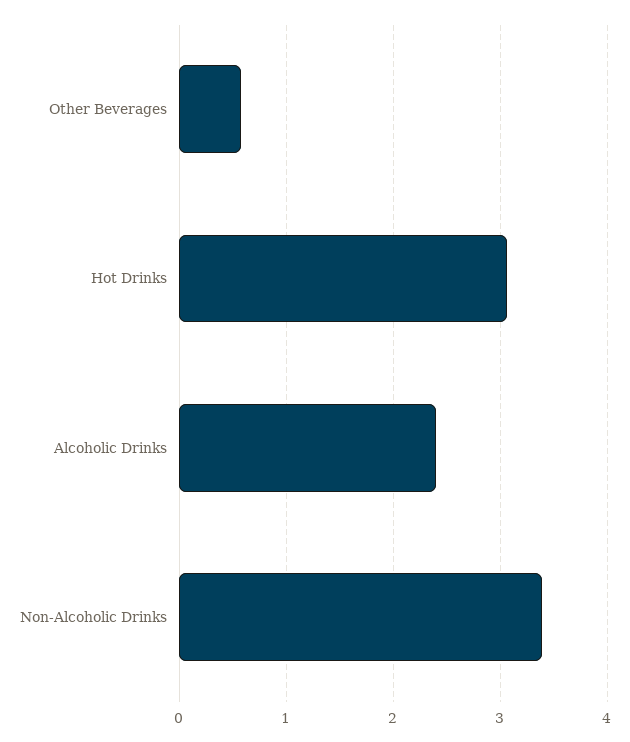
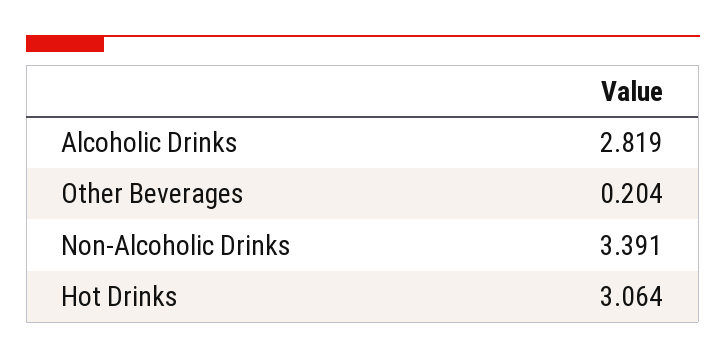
Other Beverages: 0.6 -> 0.204
Alcoholic Drinks: 2.4 -> 2.819

